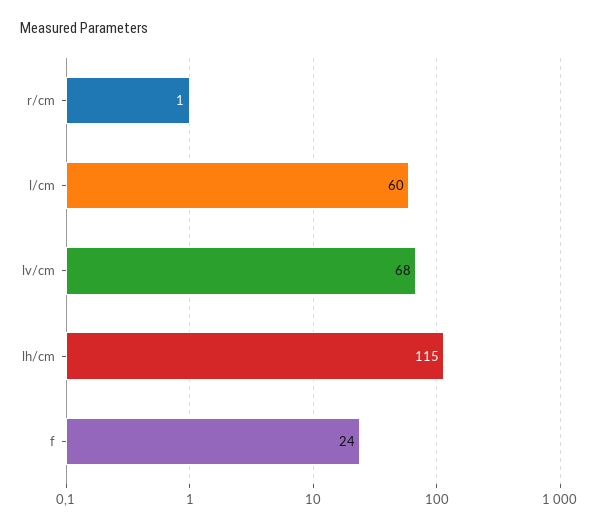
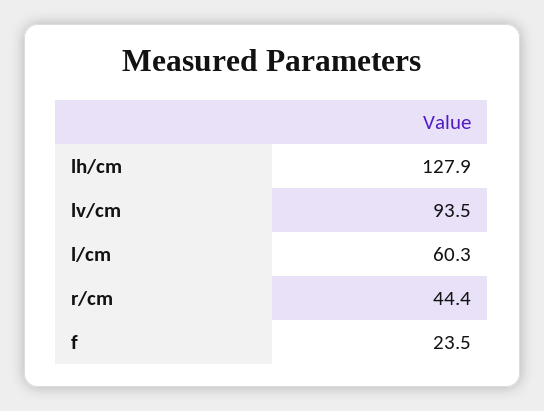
r/cm: 1 -> 44.4
lv/cm: 68 -> 93.5
lh/cm: 115 -> 127.9

